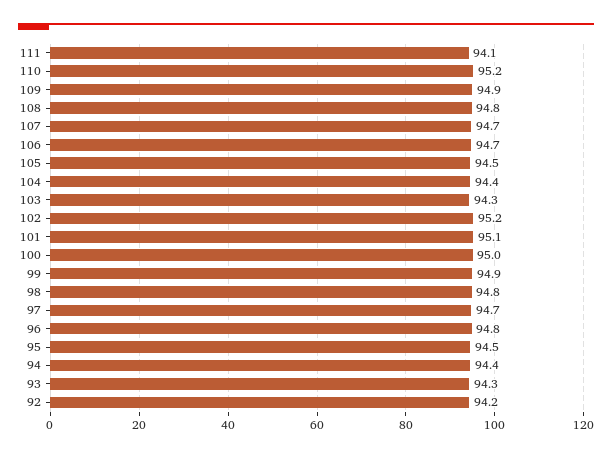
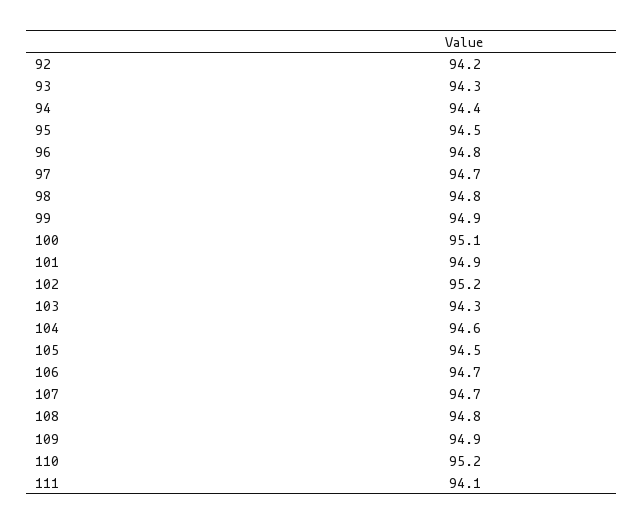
104: 94.4 -> 94.6
101: 95.1 -> 94.9
100: 95 -> 95.1

